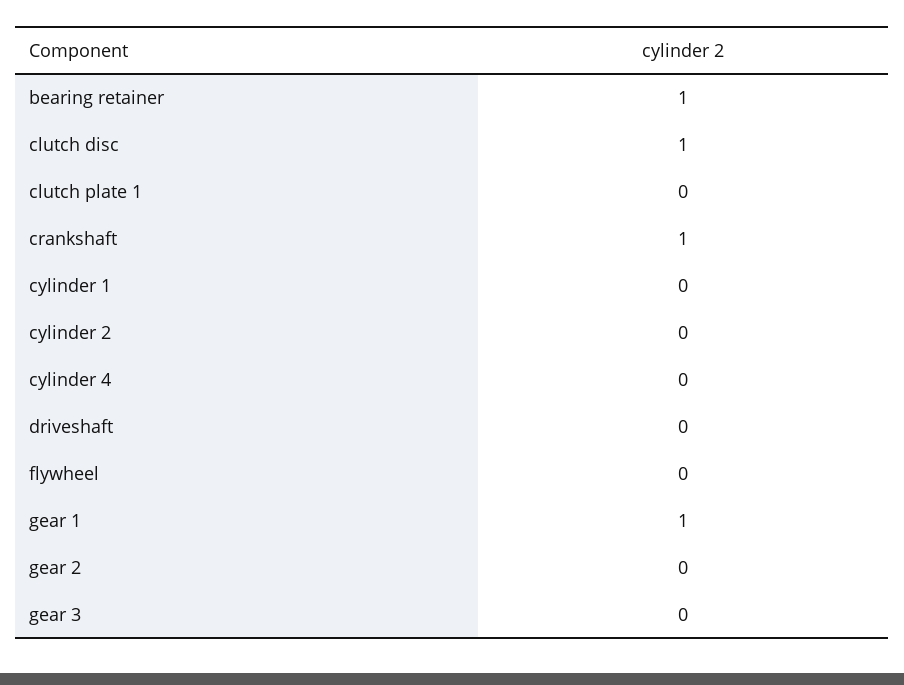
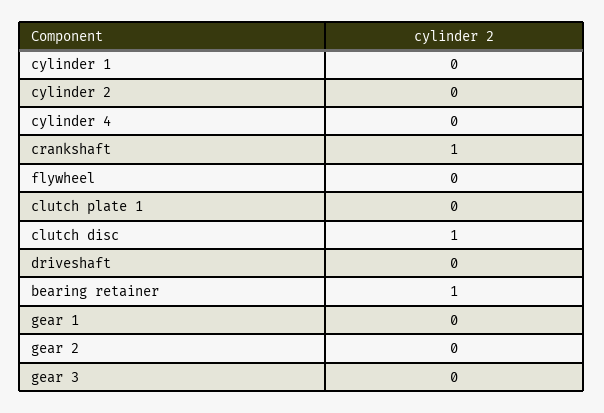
gear 1: 1 -> 0

